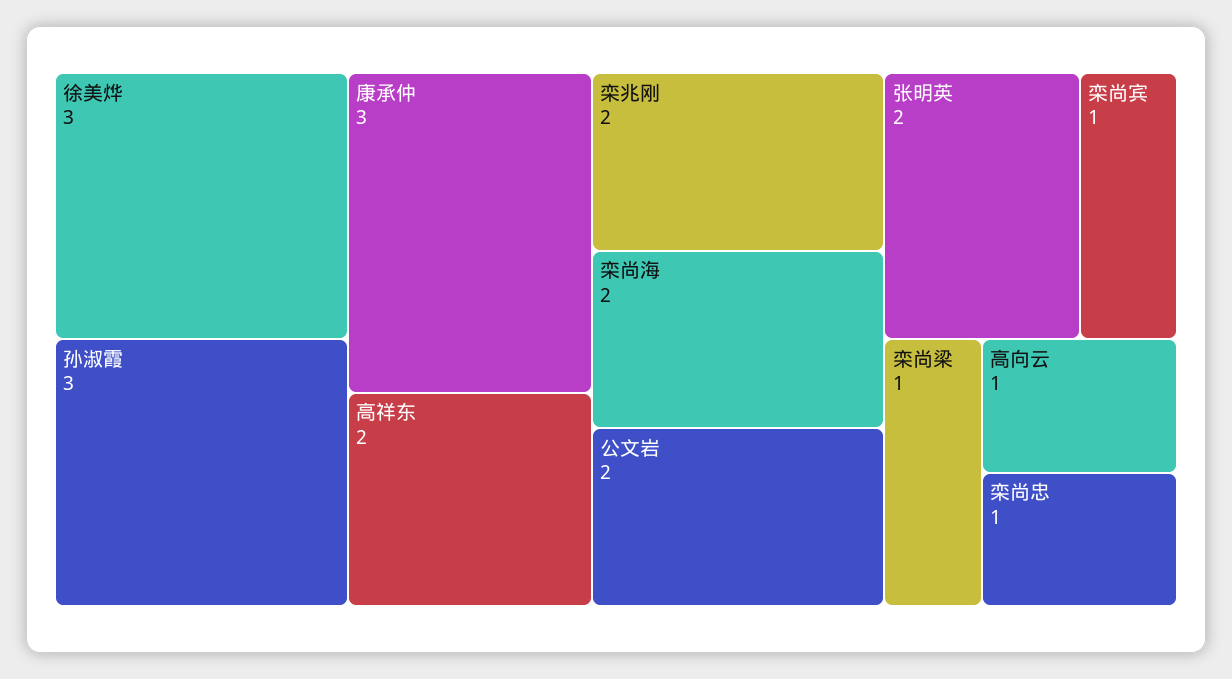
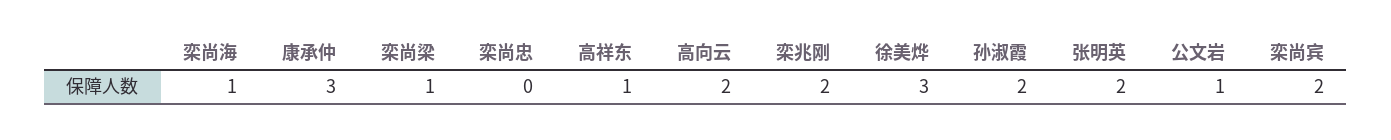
孙淑霞: 3 -> 2
高祥东: 2 -> 1
栾尚海: 2 -> 1
公文岩: 2 -> 1
栾尚宾: 1 -> 2
高向云: 1 -> 2
栾尚忠: 1 -> 0

